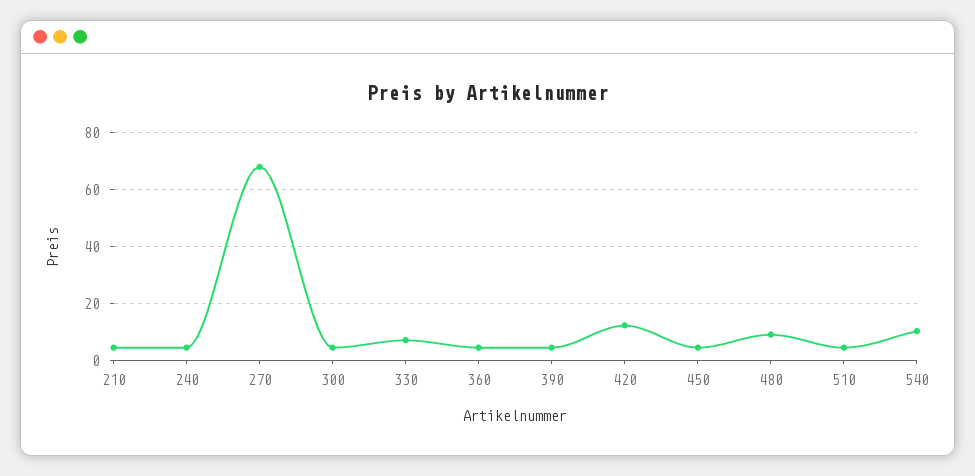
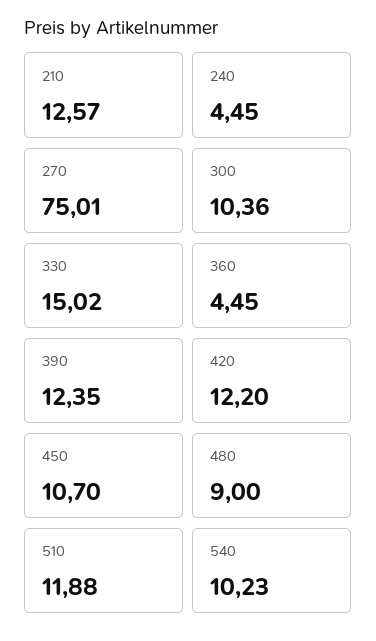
210: 5 -> 12.57
270: 67.5 -> 75.01
300: 5 -> 10.36
330: 7.5 -> 15.02
390: 5 -> 12.35
450: 5 -> 10.7
510: 5 -> 11.88

